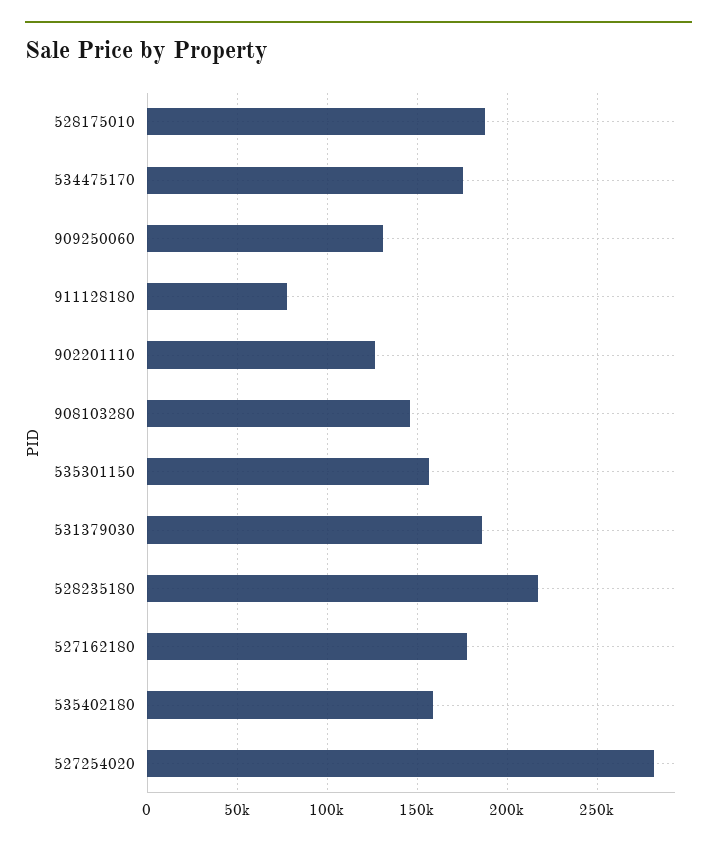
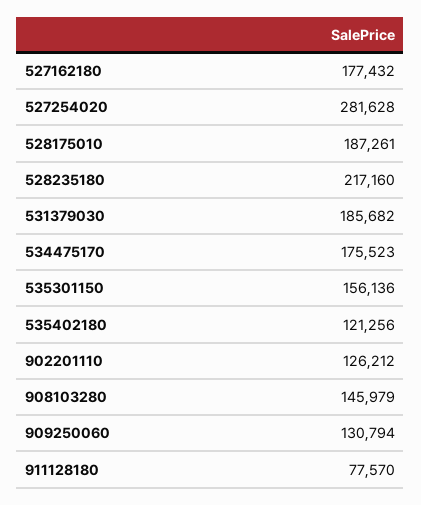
535402180: 160000 -> 121256

